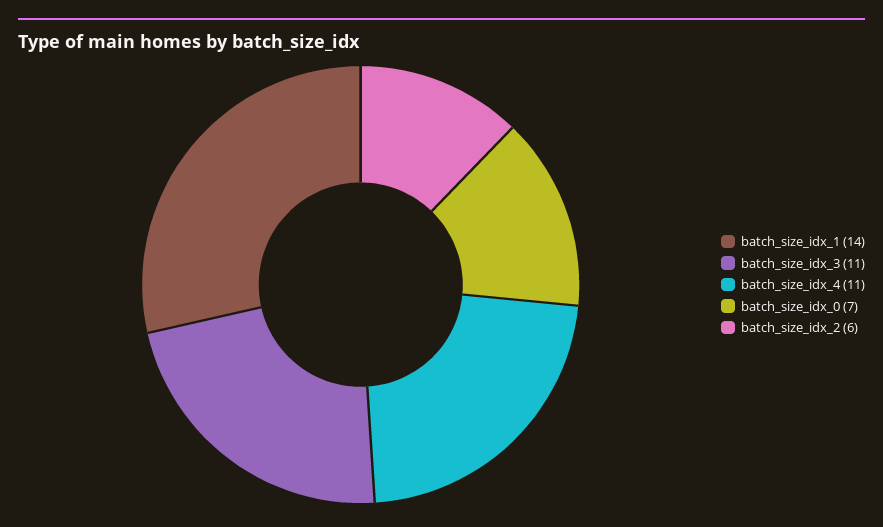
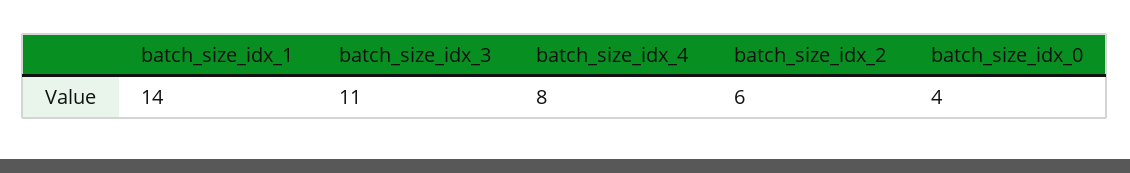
batch_size_idx_4: 11 -> 8
batch_size_idx_0: 7 -> 4

